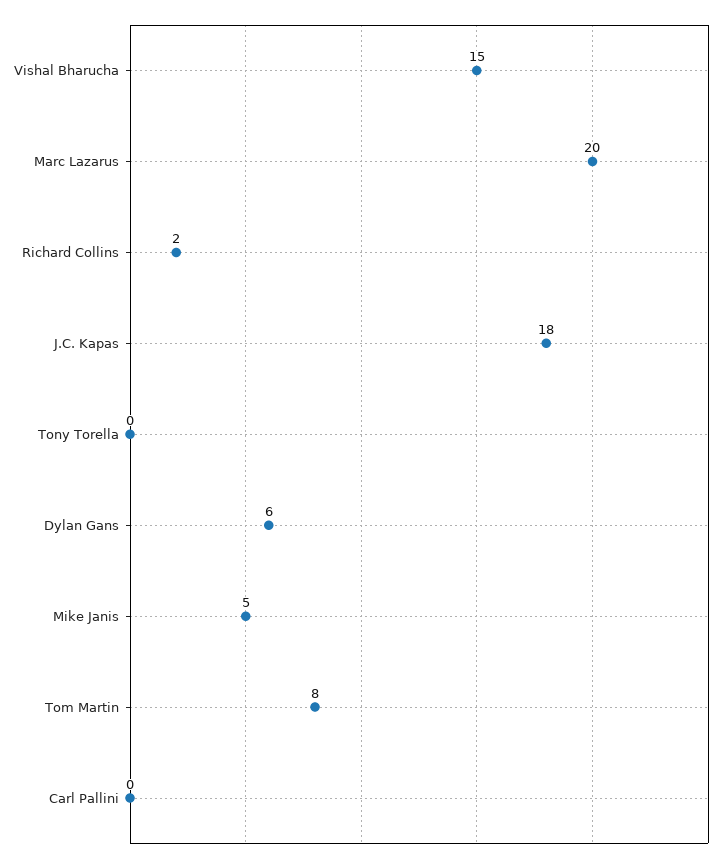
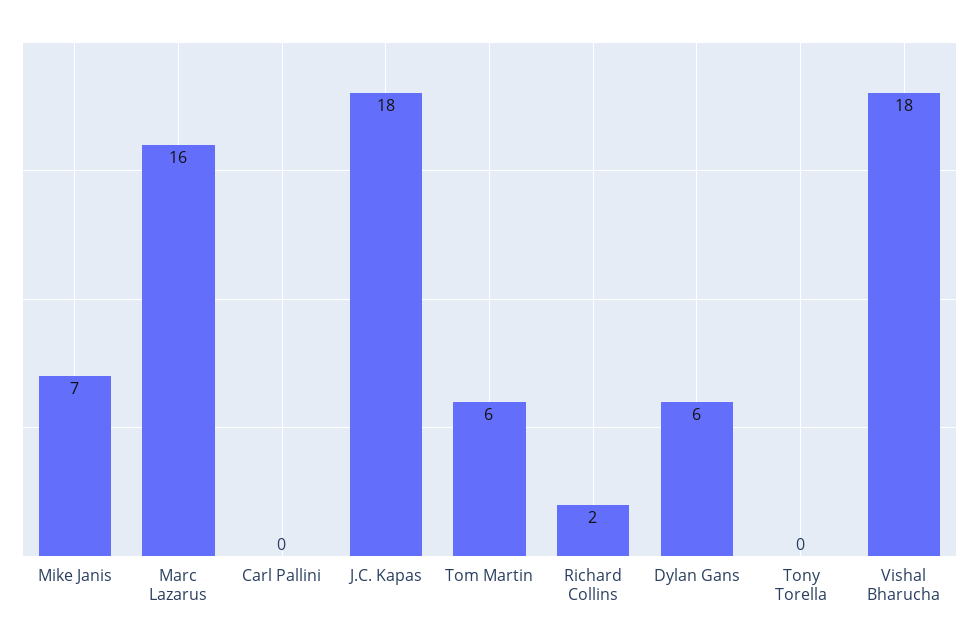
Vishal Bharucha: 15 -> 18
Marc Lazarus: 20 -> 16
Mike Janis: 5 -> 7
Tom Martin: 8 -> 6

